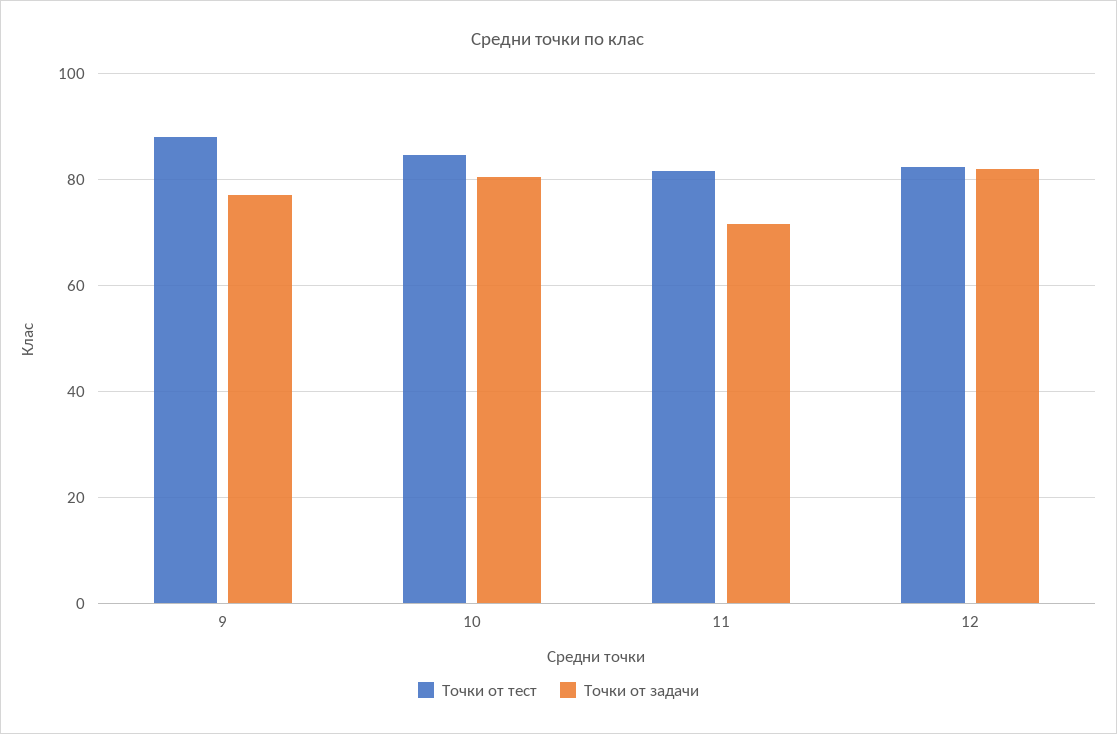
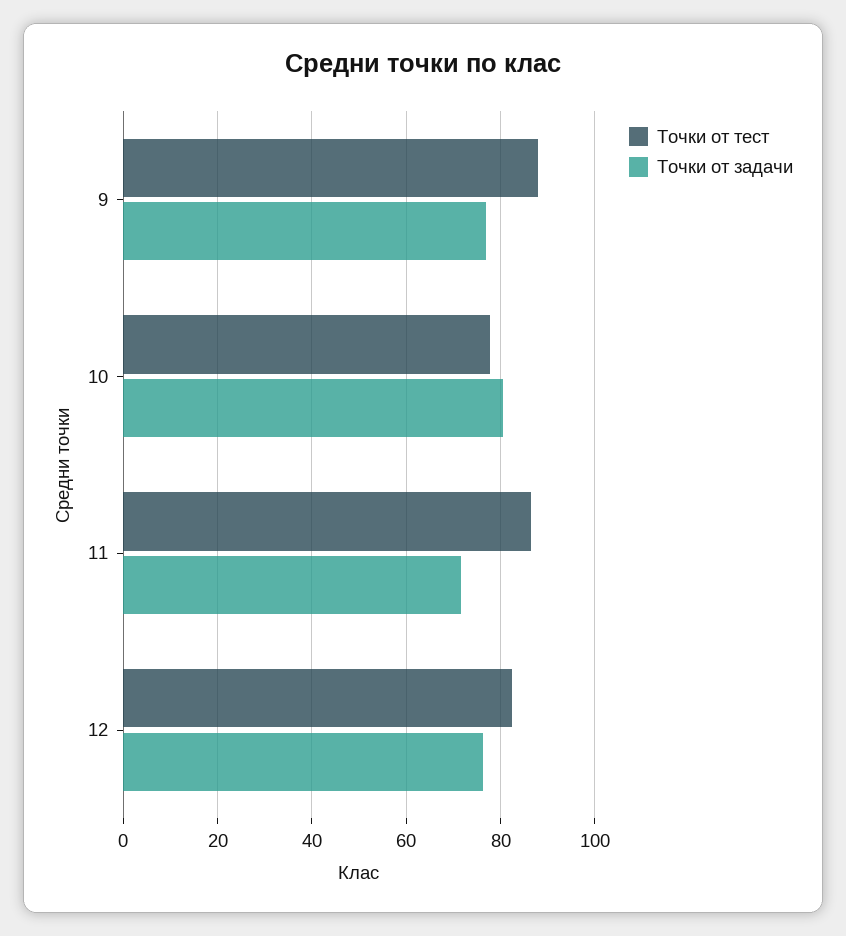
Точки от тест, 10: 84 -> 78
Точки от тест, 11: 82 -> 86
Точки от задачи, 12: 82 -> 76

